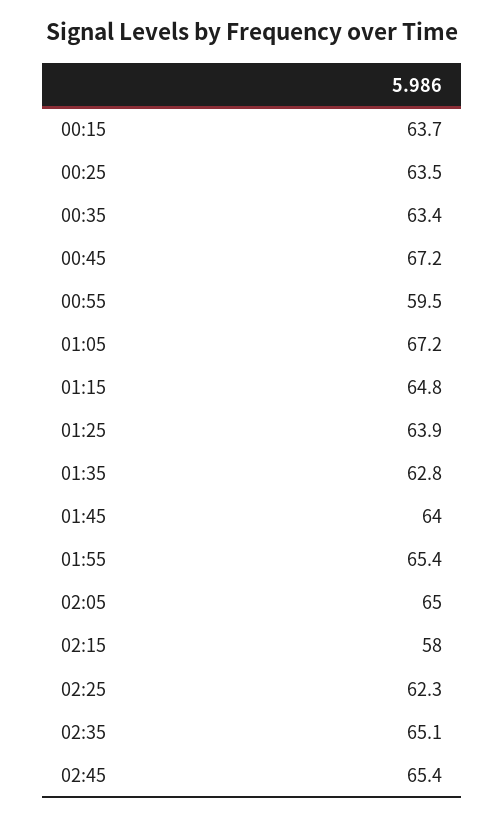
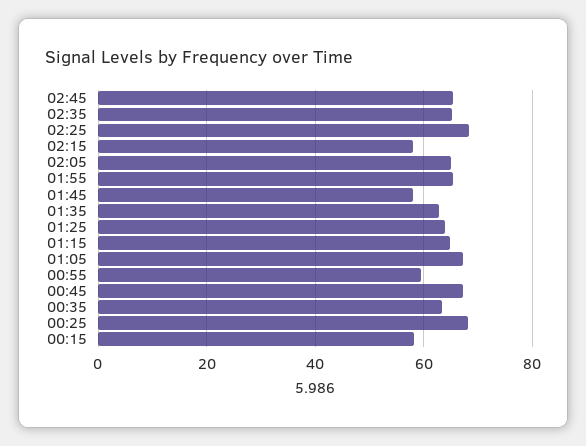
00:15: 63.7 -> 58
00:25: 63.5 -> 68
01:45: 64 -> 58
02:25: 62.3 -> 68

